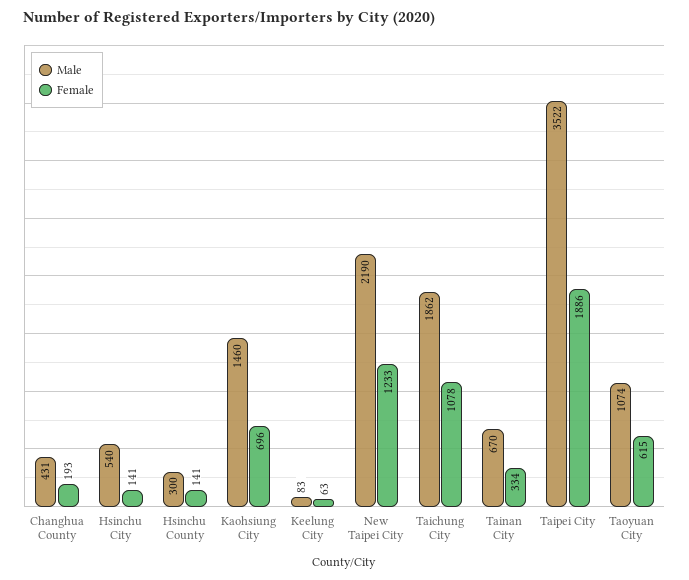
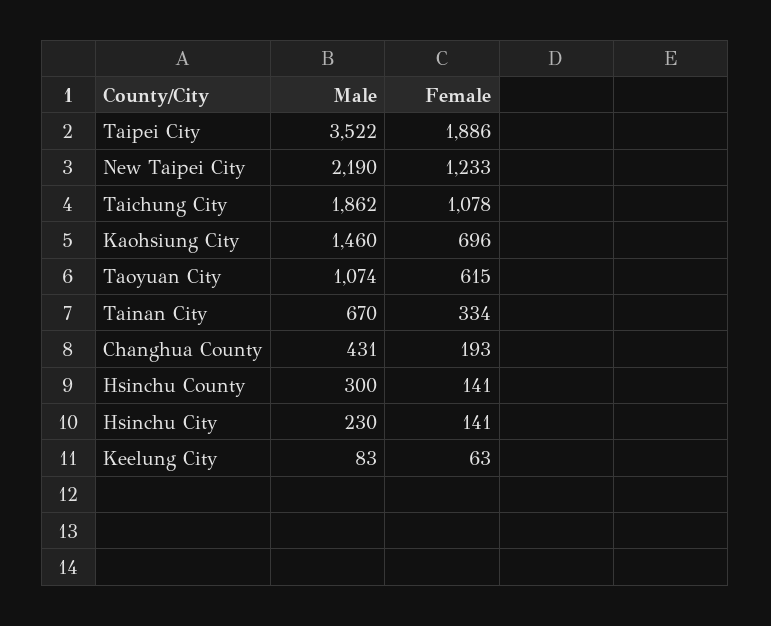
Male, Hsinchu City: 540 -> 230

